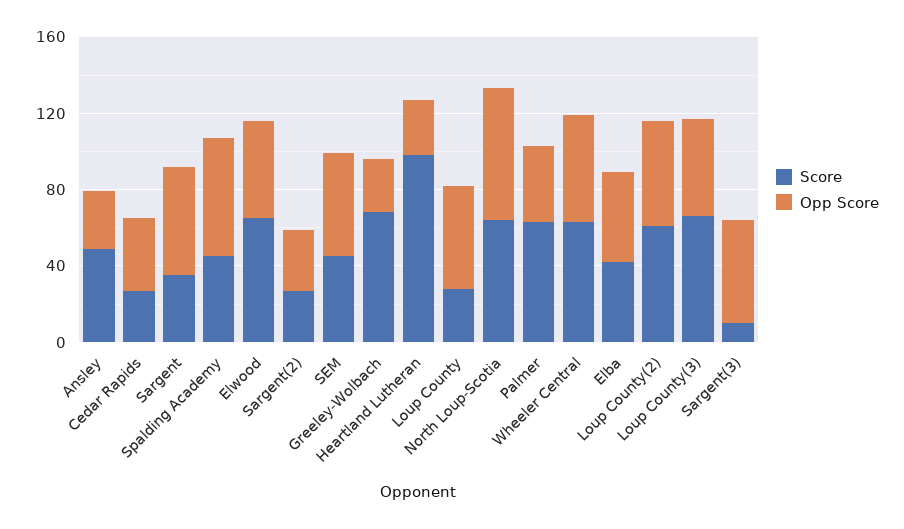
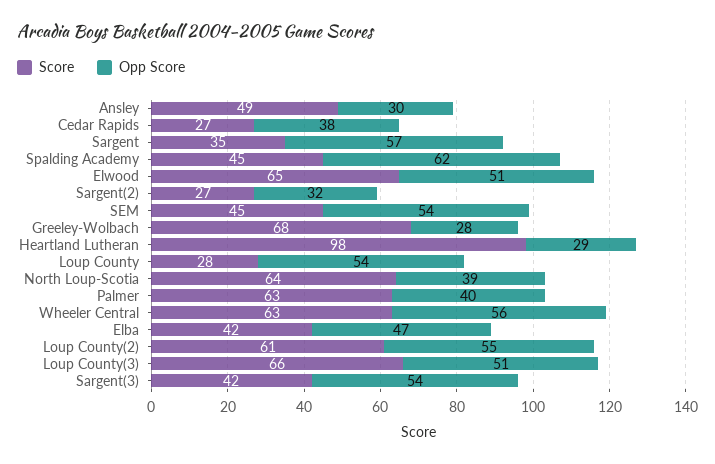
Opp Score, North Loup-Scotia: 70 -> 39
Score, Sargent(3): 10 -> 42

